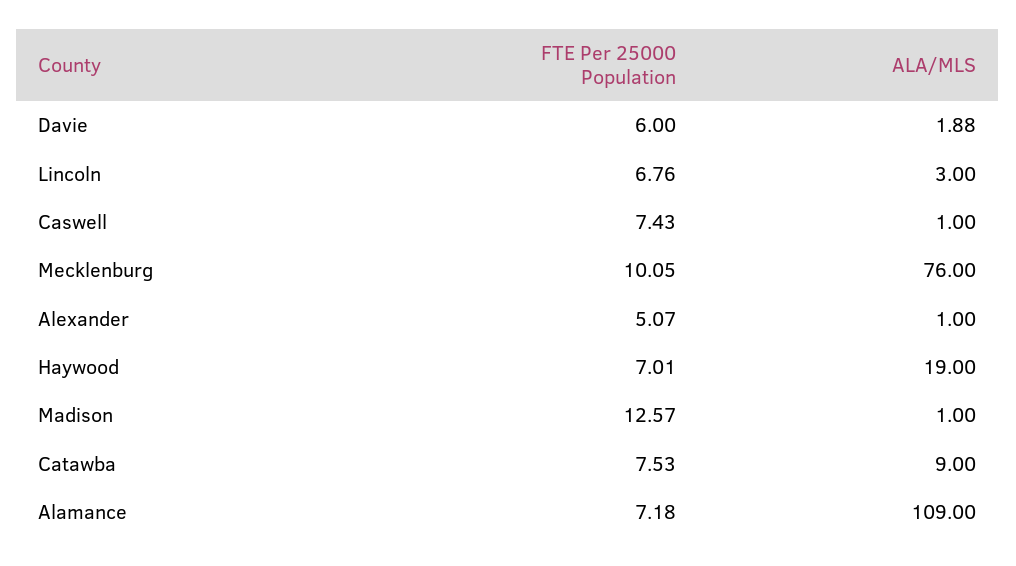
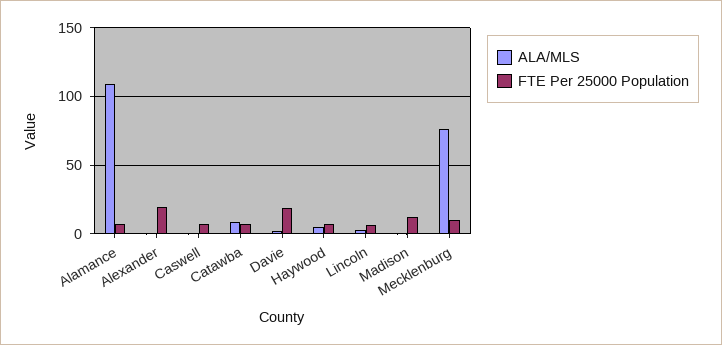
FTE Per 25000 Population, Davie: 6 -> 20
FTE Per 25000 Population, Alexander: 5.07 -> 20
ALA/MLS, Haywood: 19 -> 5

